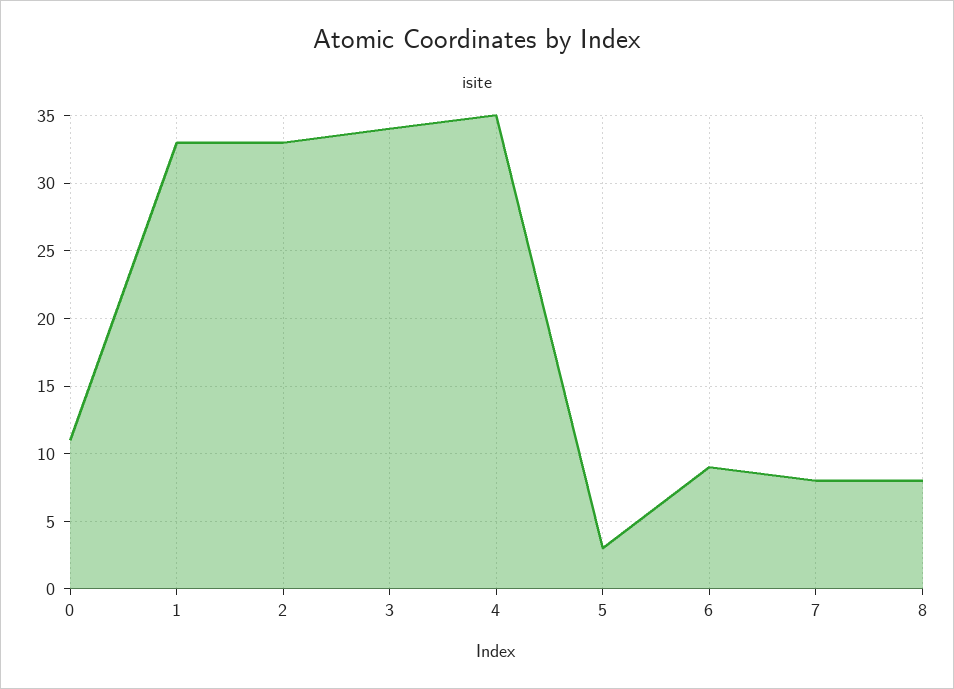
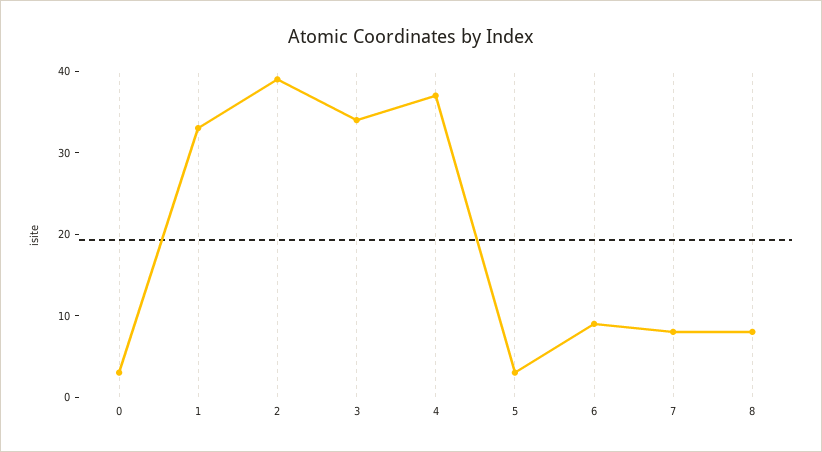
0: 11 -> 3
2: 33 -> 39
4: 35 -> 37

